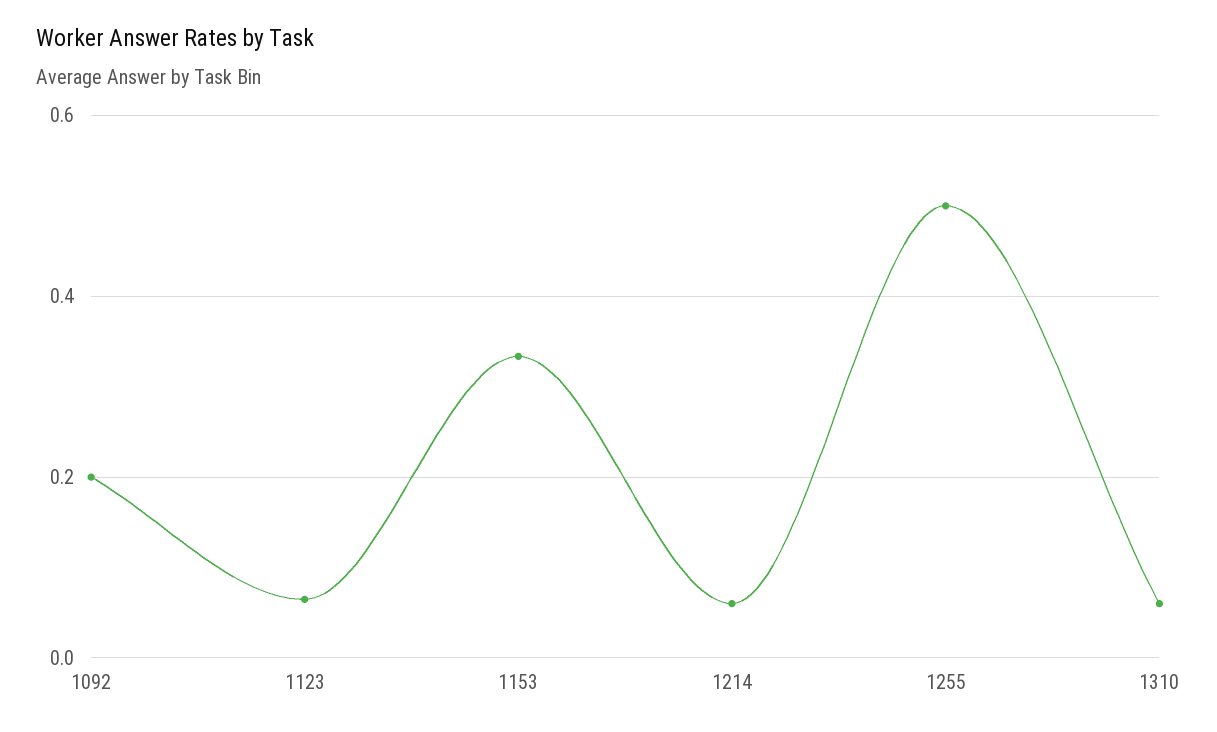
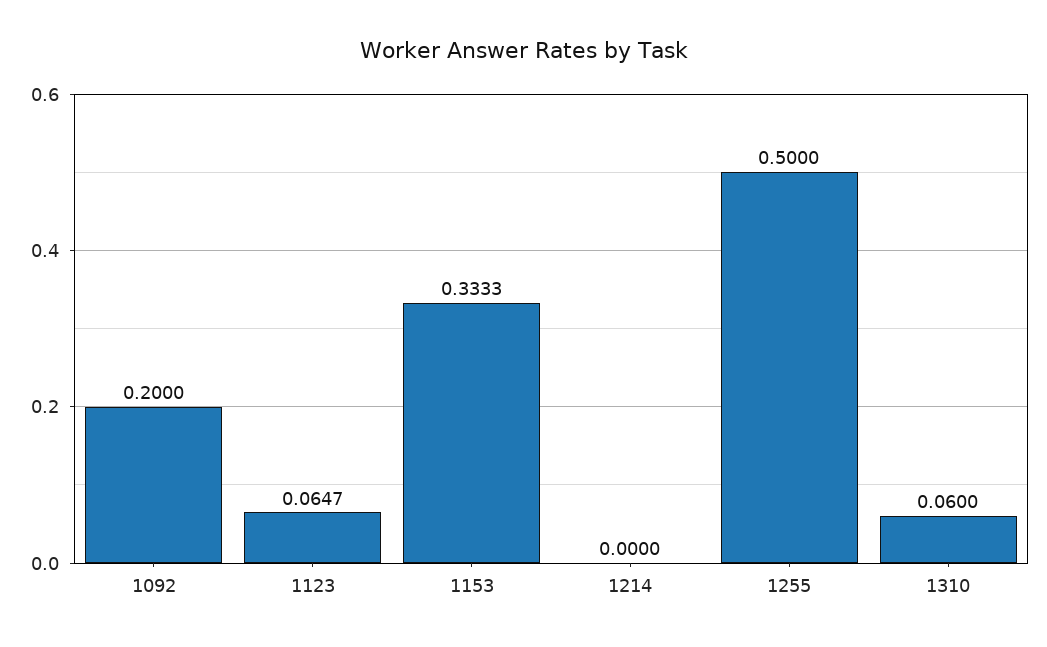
1214: 0.06 -> 0

